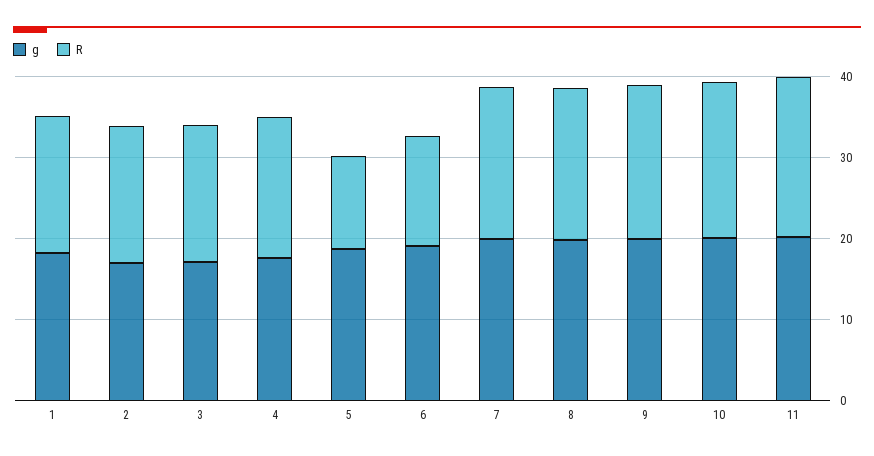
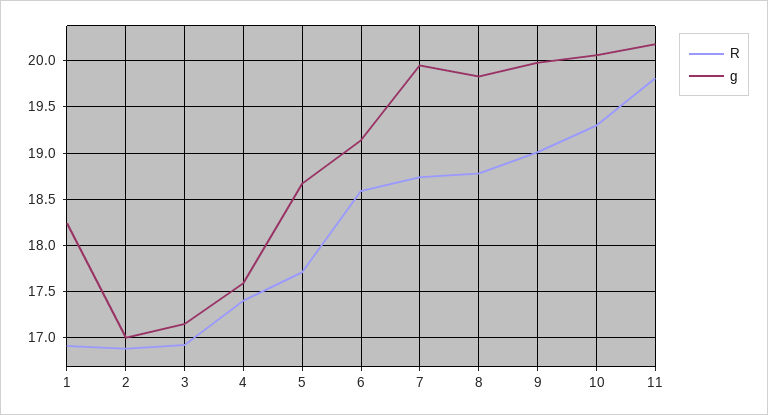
R, 5: 12 -> 17.7
R, 6: 14 -> 18.6

